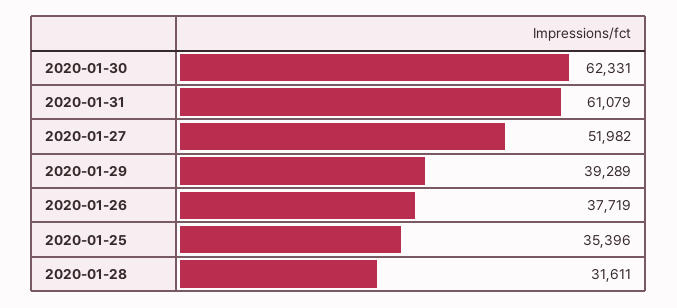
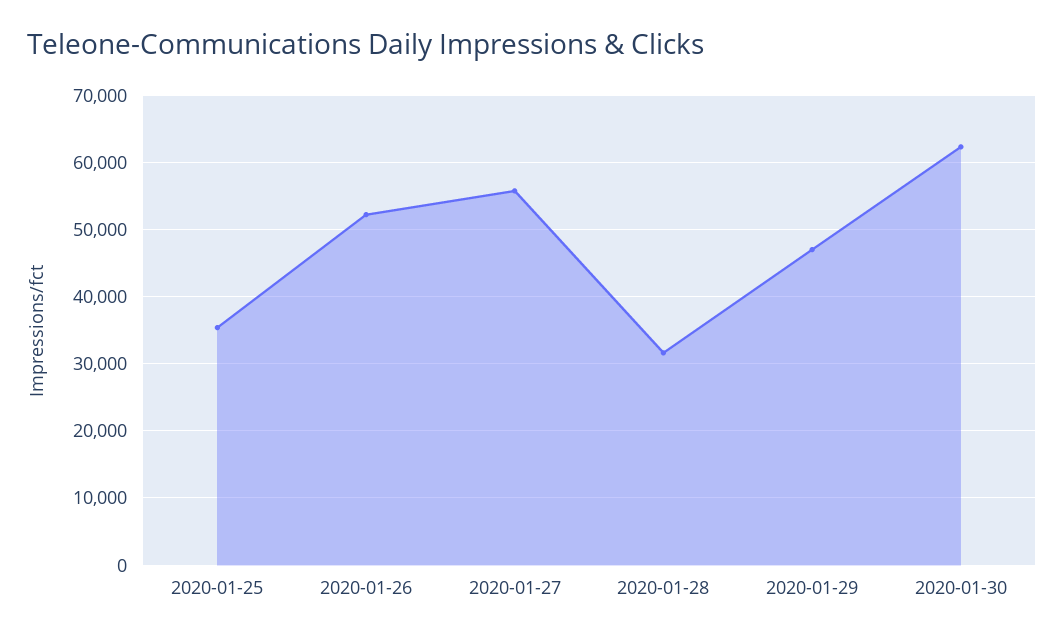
2020-01-31: 61079 -> none
2020-01-27: 51982 -> 56000
2020-01-29: 39289 -> 47000
2020-01-26: 37719 -> 52000

